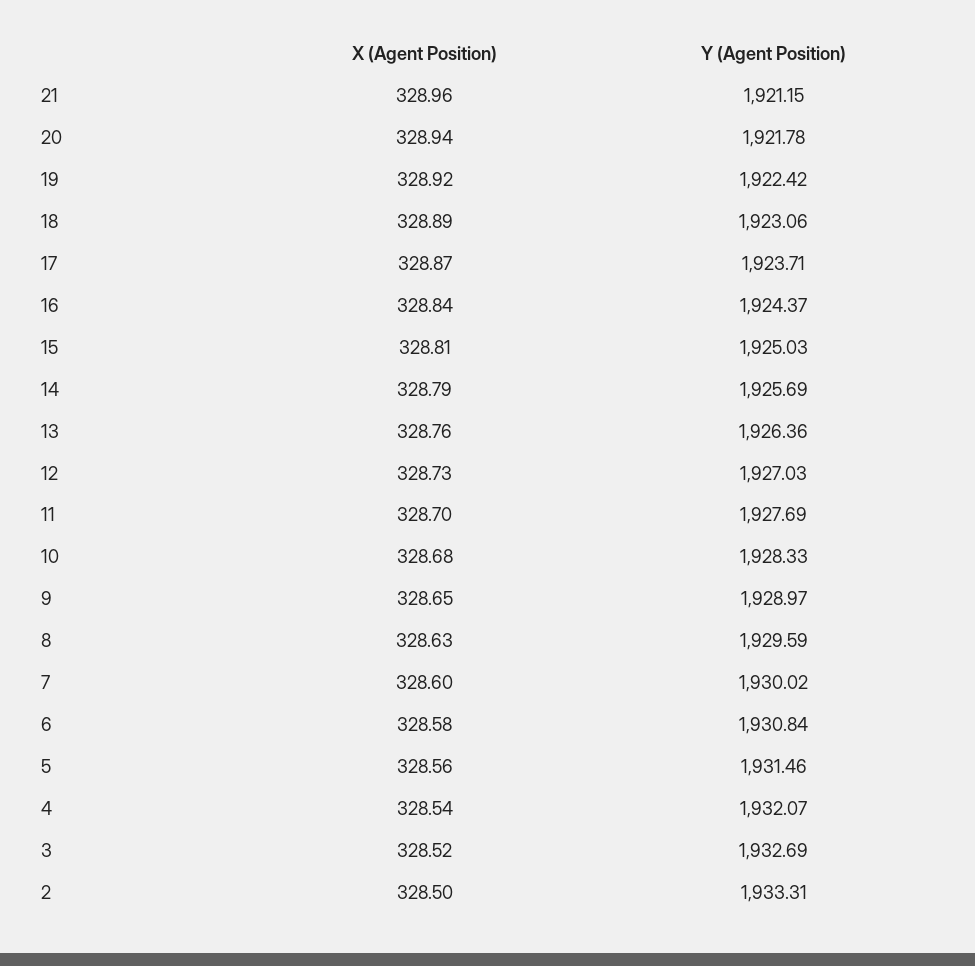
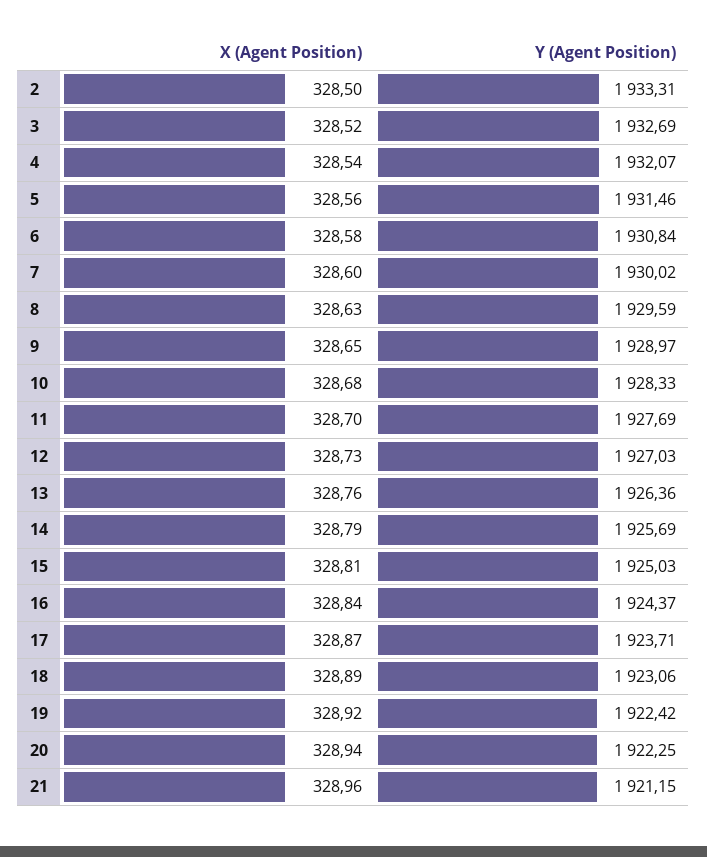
Y (Agent Position), 20: 1921.78 -> 1922.25

